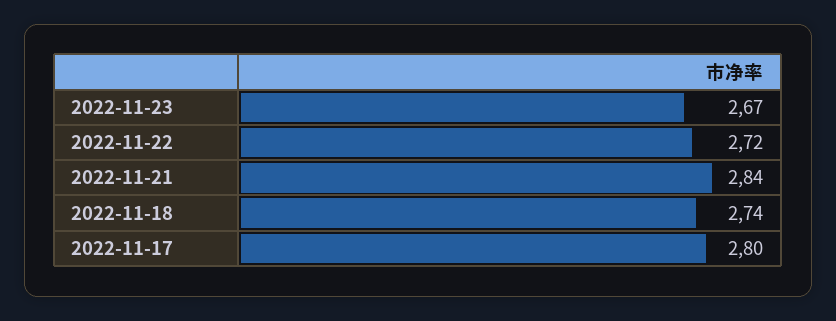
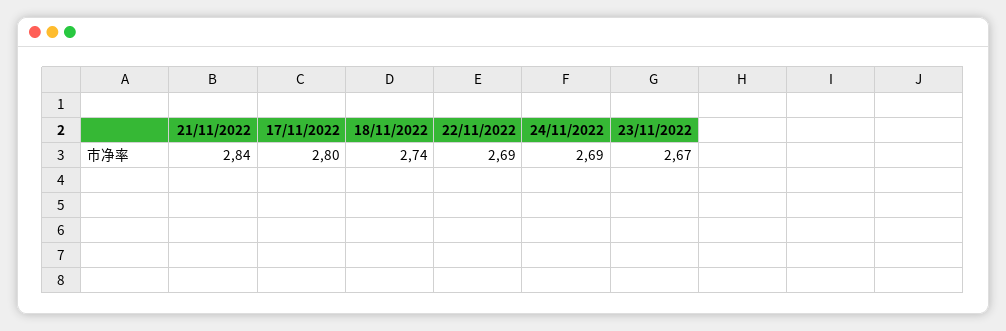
2022-11-22: 2.72 -> 2.69
24/11/2022: none -> 2.69

